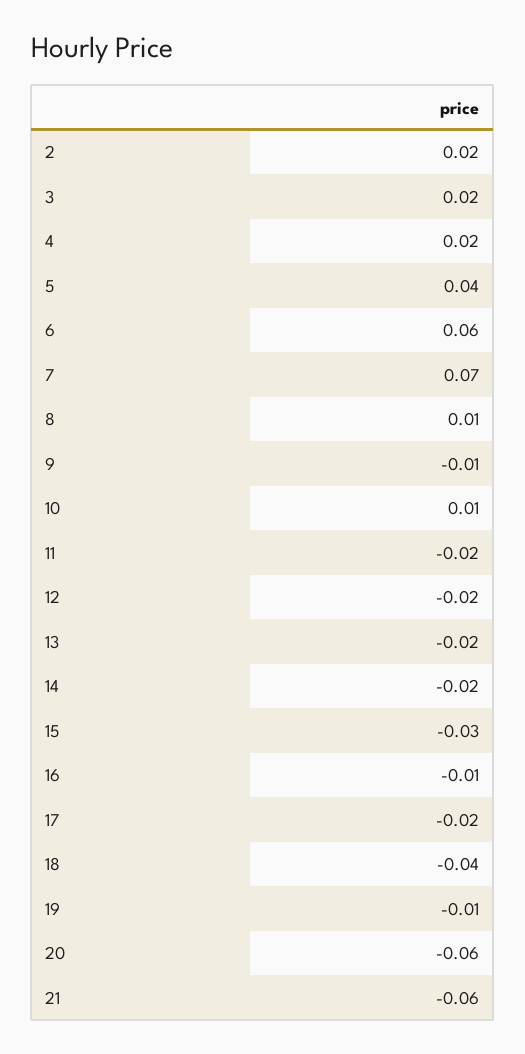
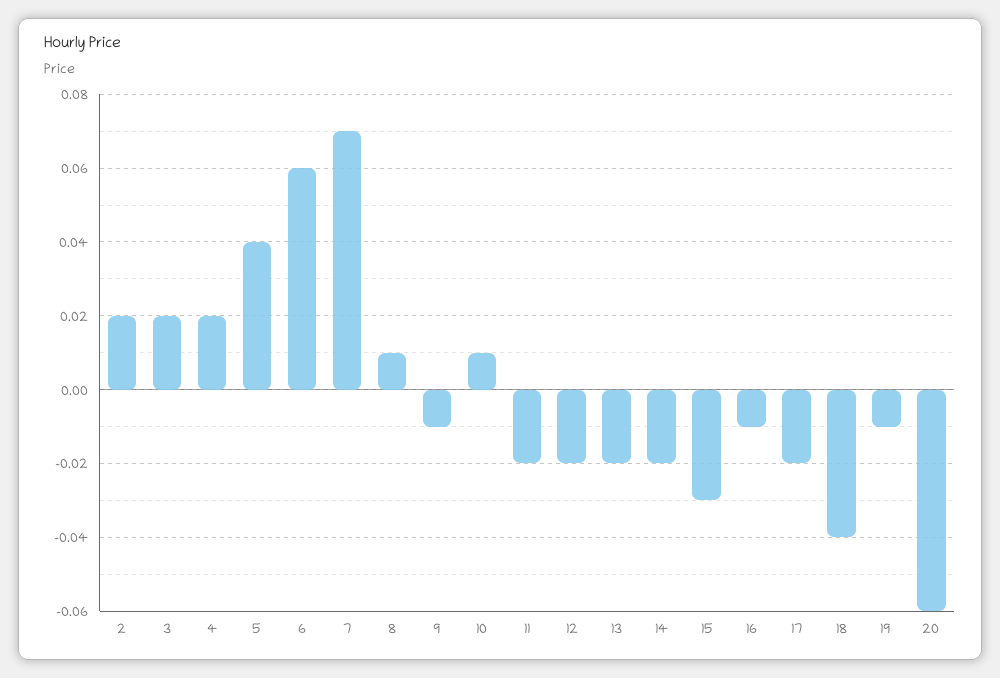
21: -0.06 -> none

